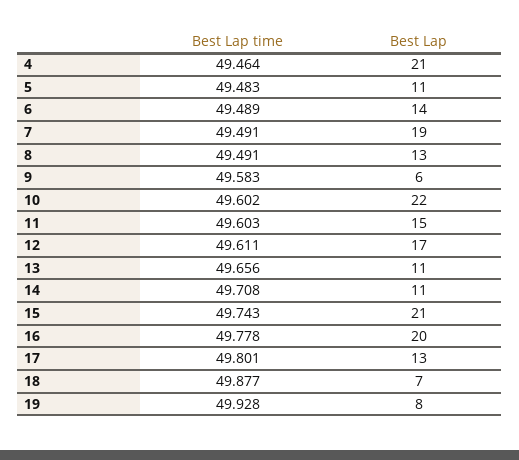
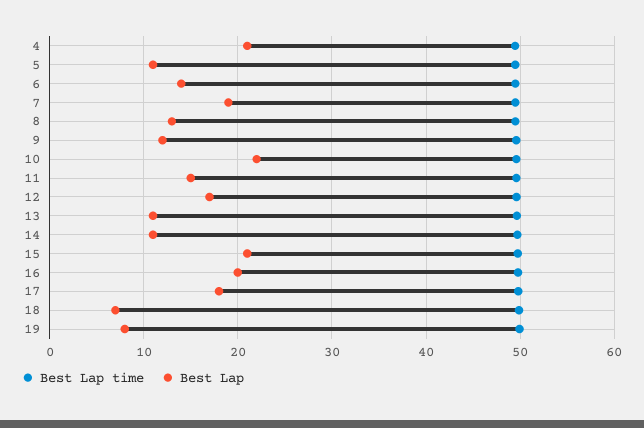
Best Lap, 9: 6 -> 12
Best Lap, 17: 13 -> 18

